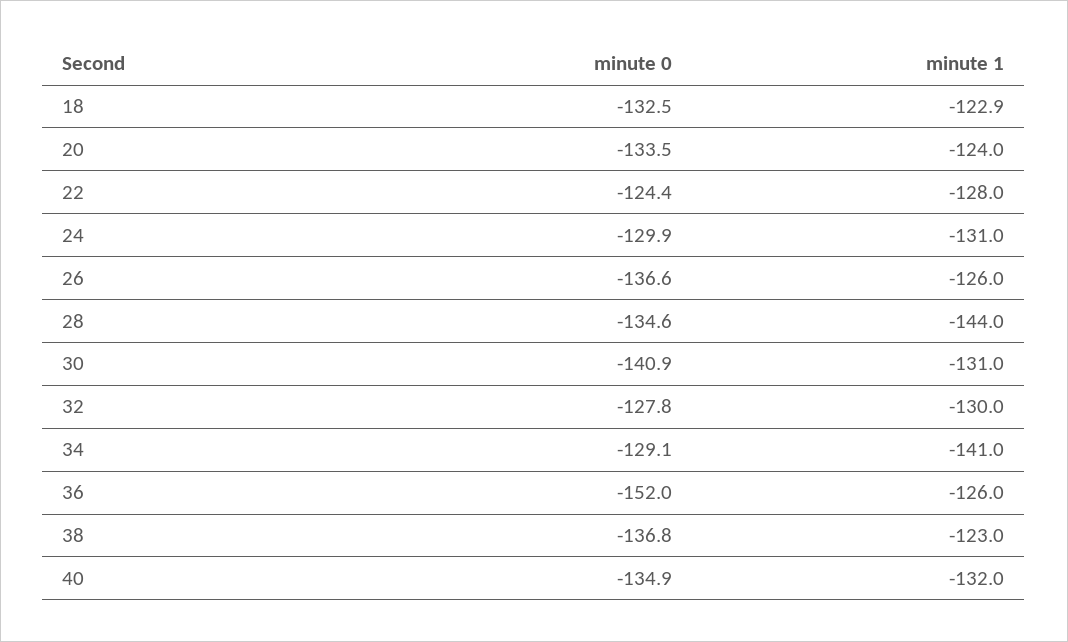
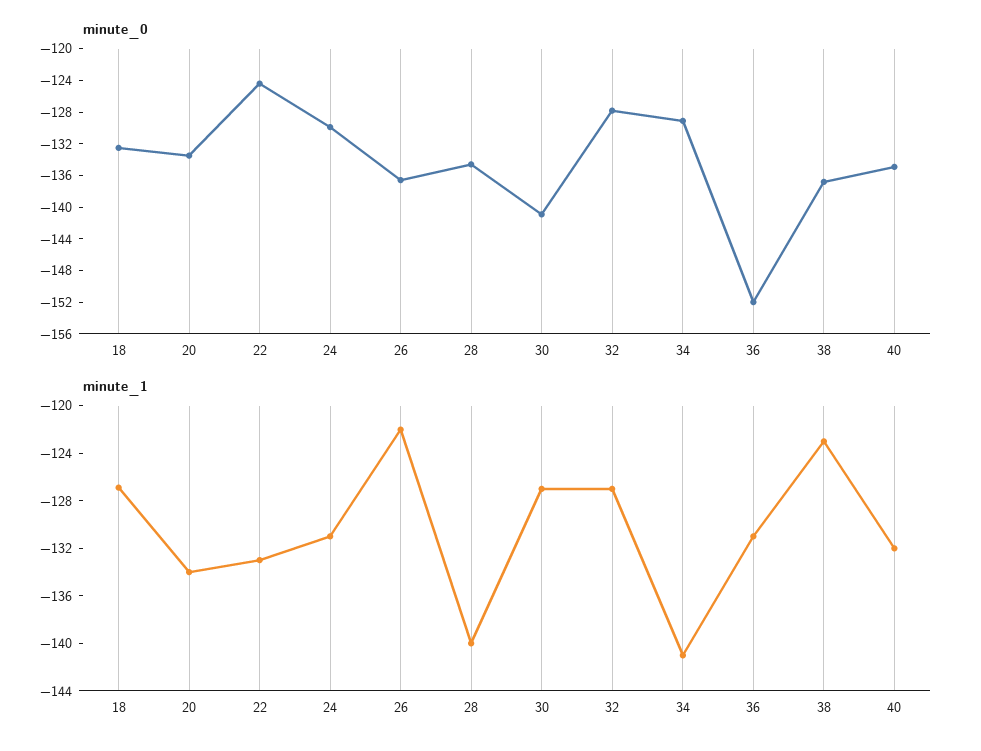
minute 1, 18: -122.9 -> -127
minute 1, 20: -124 -> -134
minute 1, 22: -128 -> -133
minute 1, 26: -126 -> -122
minute 1, 28: -144 -> -140
minute 1, 30: -131 -> -127
minute 1, 32: -130 -> -127
minute 1, 36: -126 -> -131

